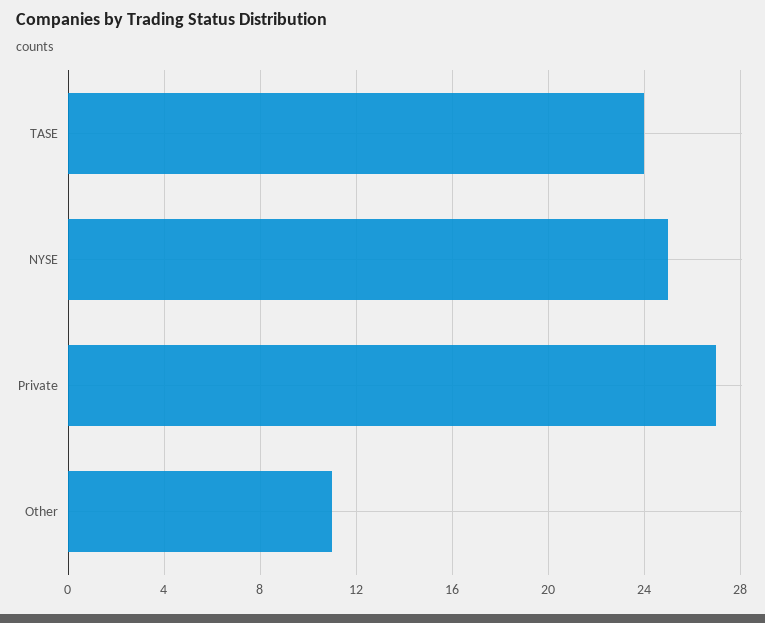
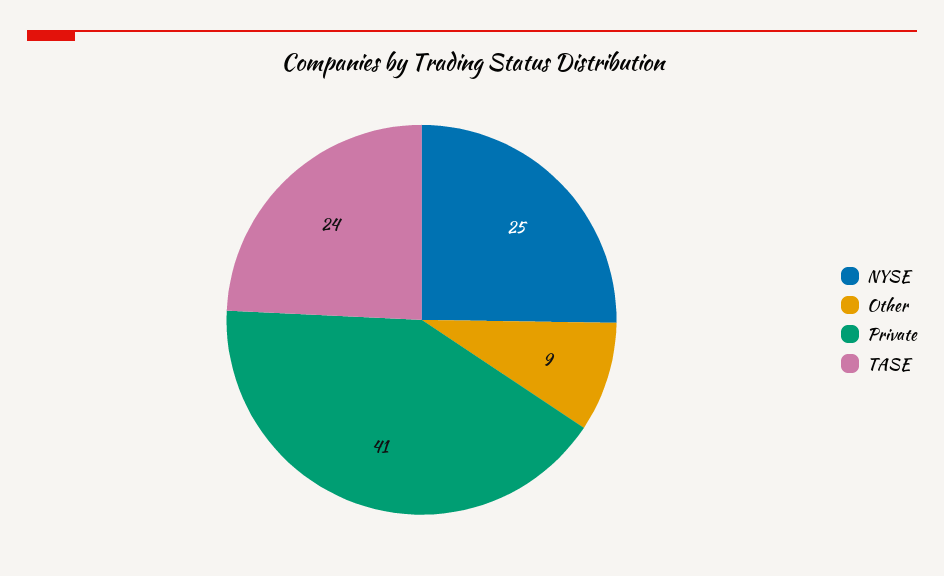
Private: 27 -> 41
Other: 11 -> 9

